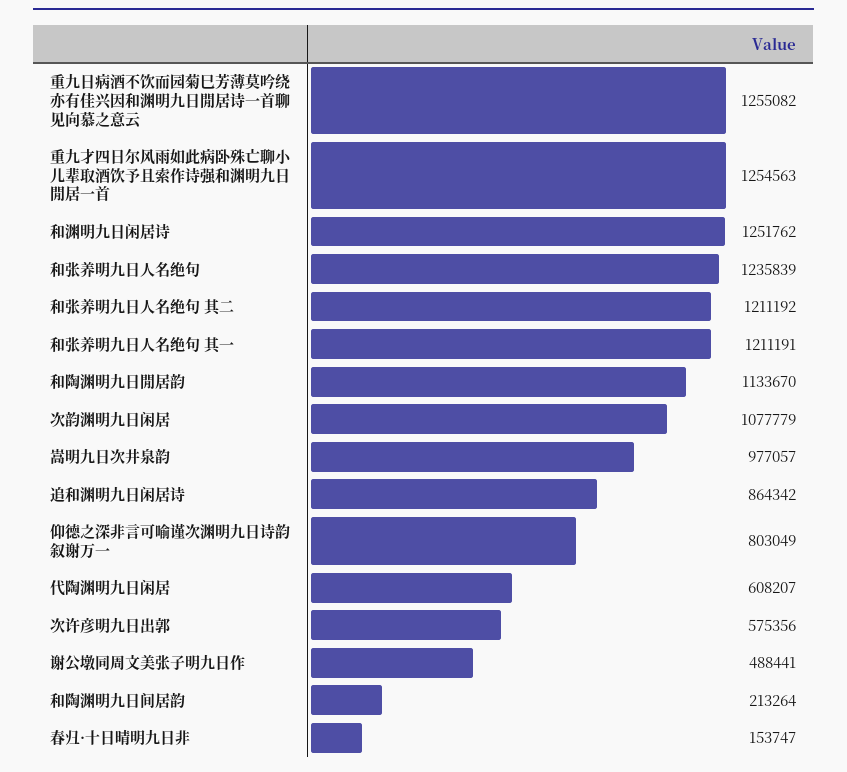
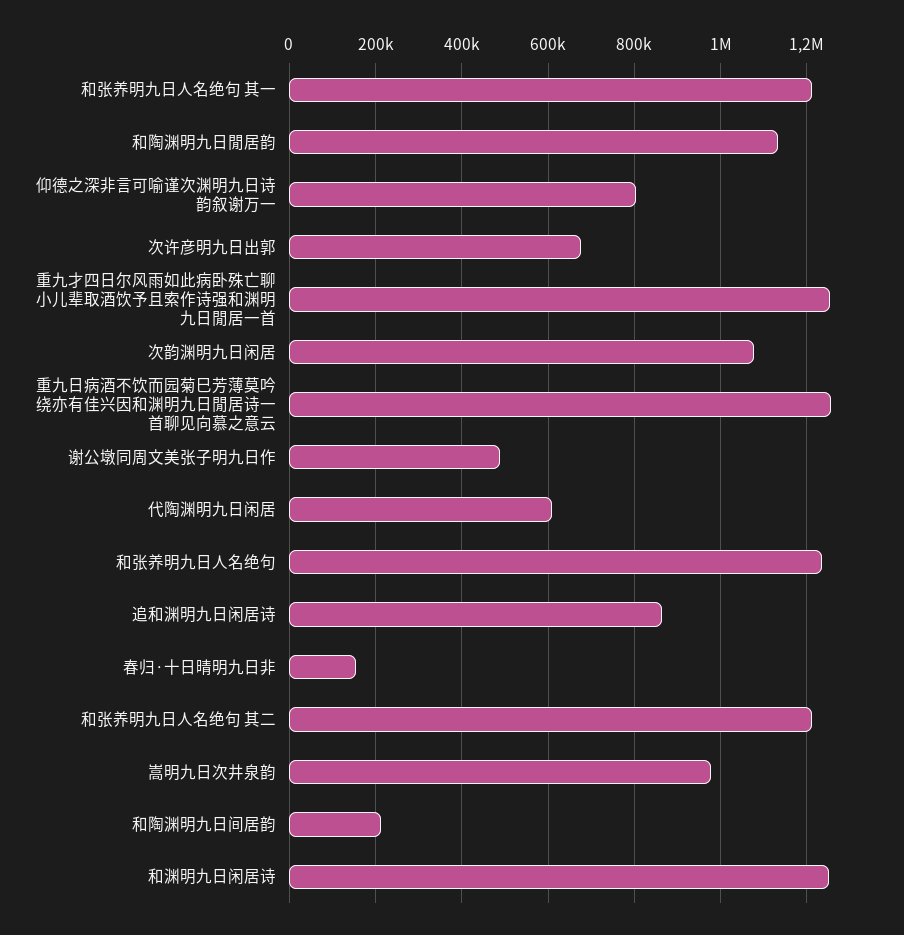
次许彦明九日出郭: 575356 -> 680000

